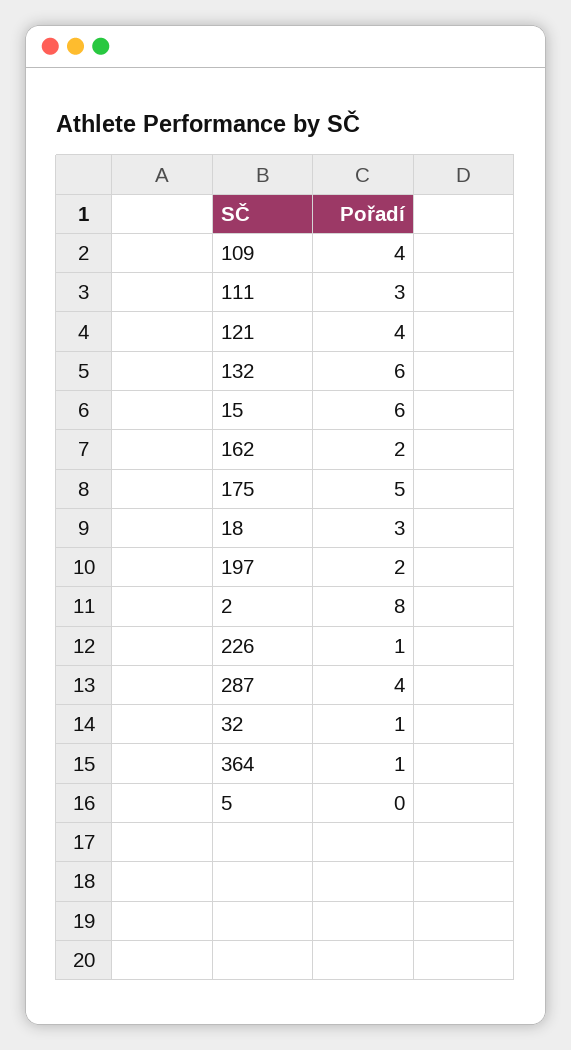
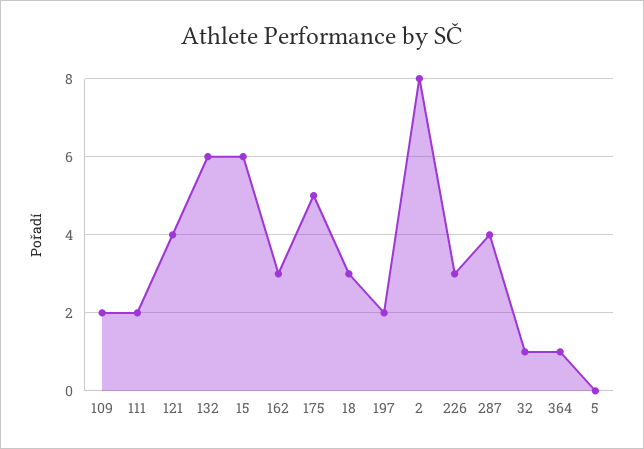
109: 4 -> 2
111: 3 -> 2
162: 2 -> 3
226: 1 -> 3

